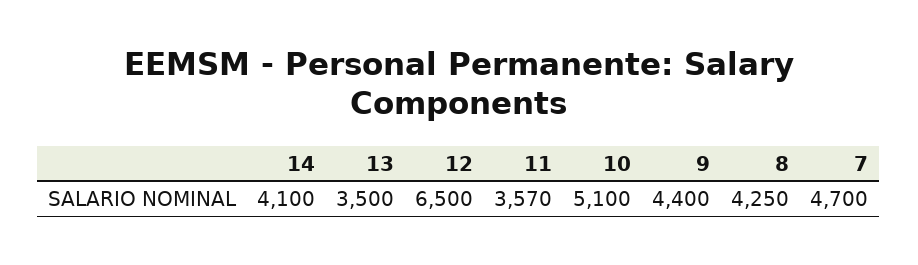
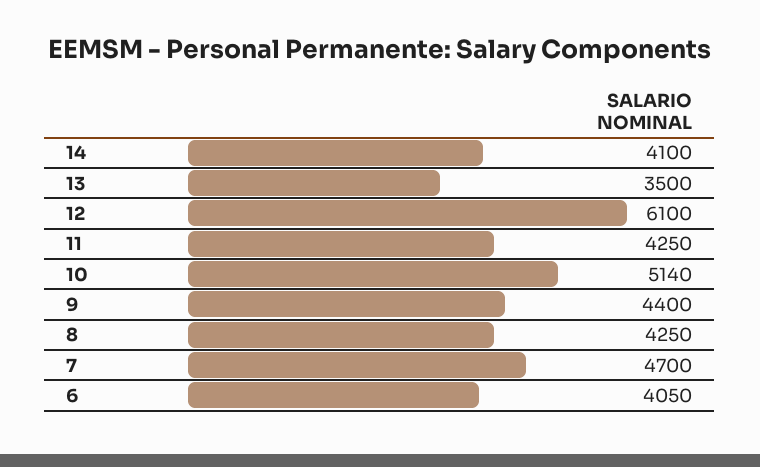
12: 6500 -> 6100
11: 3570 -> 4250
10: 5100 -> 5140
6: none -> 4050

